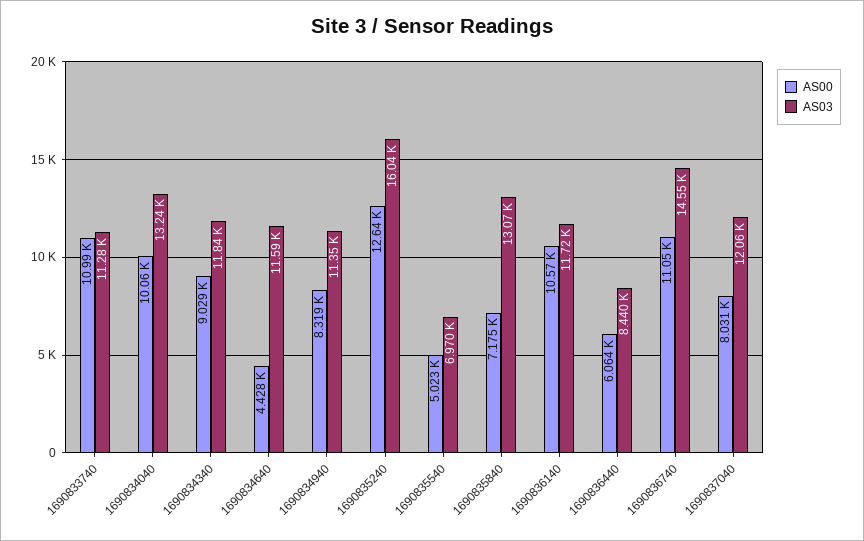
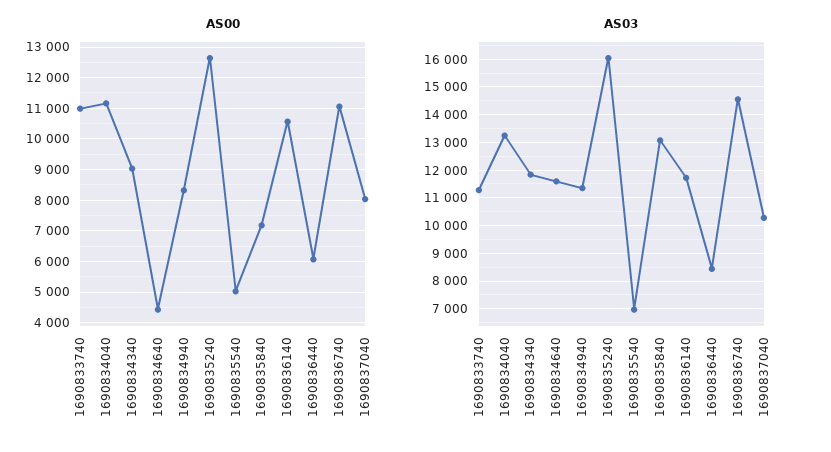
AS00, 1690834040: 10060 -> 11200
AS03, 1690837040: 12060 -> 10250

